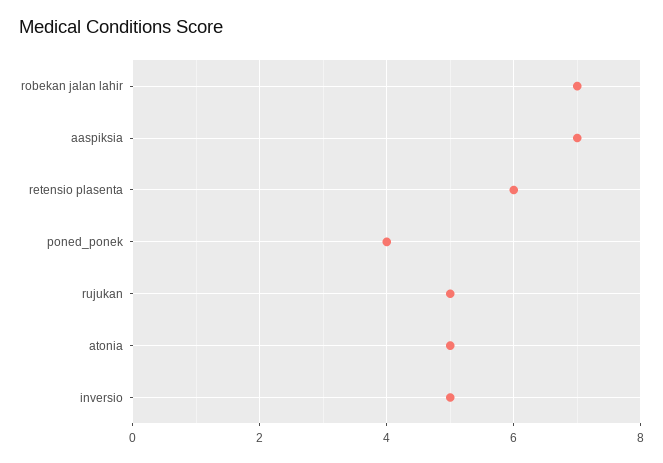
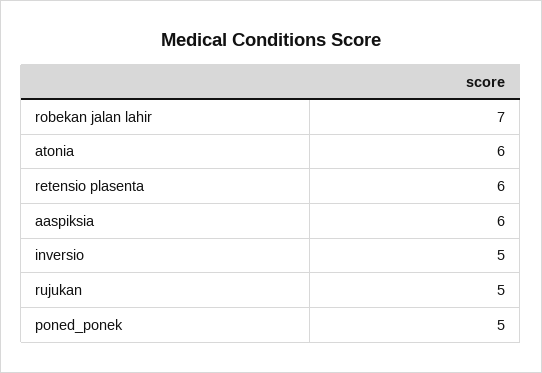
aaspiksia: 7 -> 6
poned_ponek: 4 -> 5
atonia: 5 -> 6

